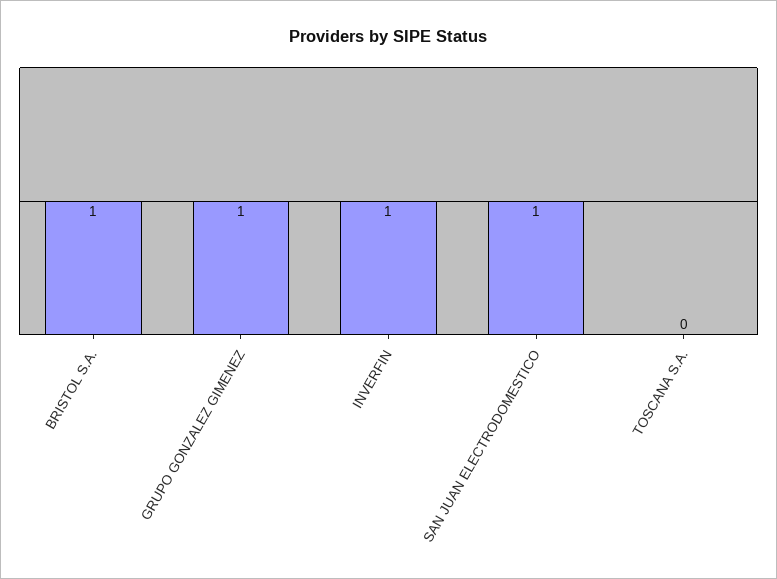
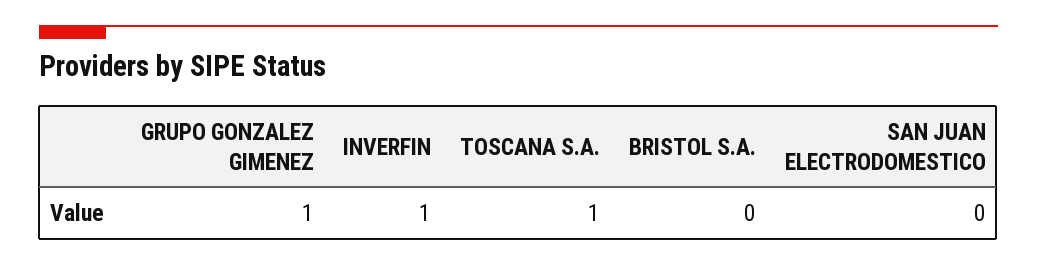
BRISTOL S.A.: 1 -> 0
SAN JUAN ELECTRODOMESTICO: 1 -> 0
TOSCANA S.A.: 0 -> 1

